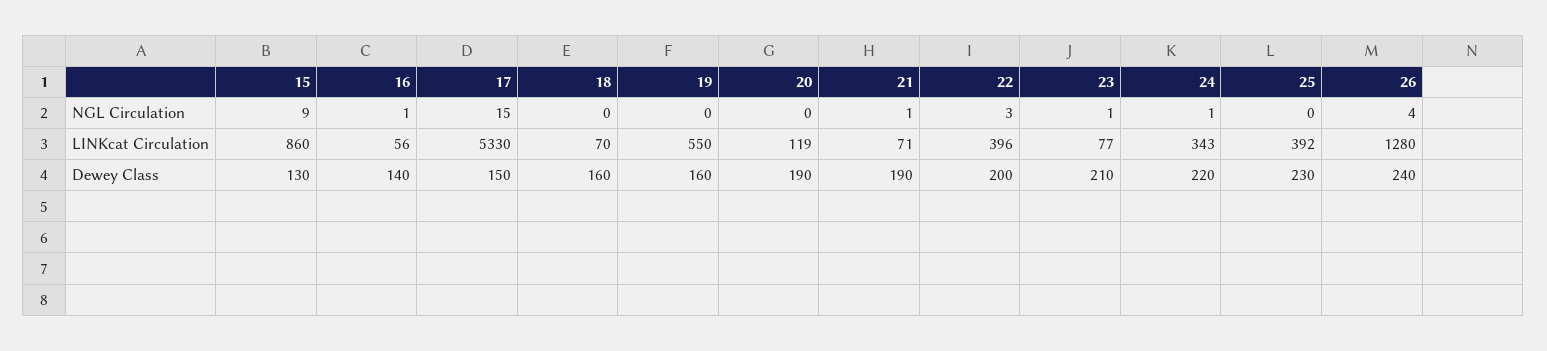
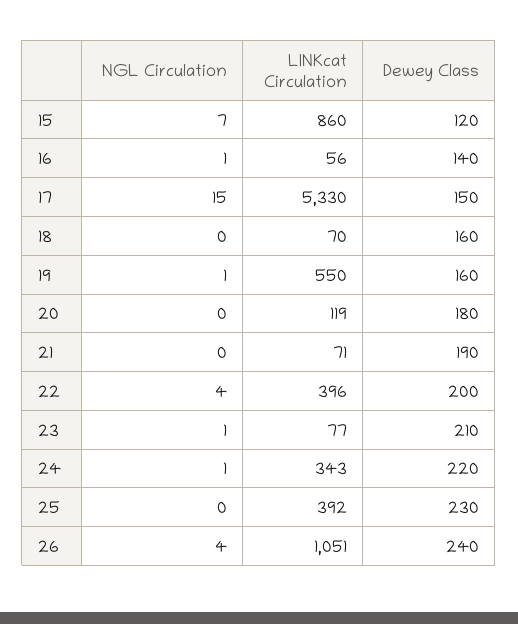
15, NGL Circulation: 9 -> 7
19, NGL Circulation: 0 -> 1
21, NGL Circulation: 1 -> 0
22, NGL Circulation: 3 -> 4
26, LINKcat Circulation: 1280 -> 1051
15, Dewey Class: 130 -> 120
20, Dewey Class: 190 -> 180

